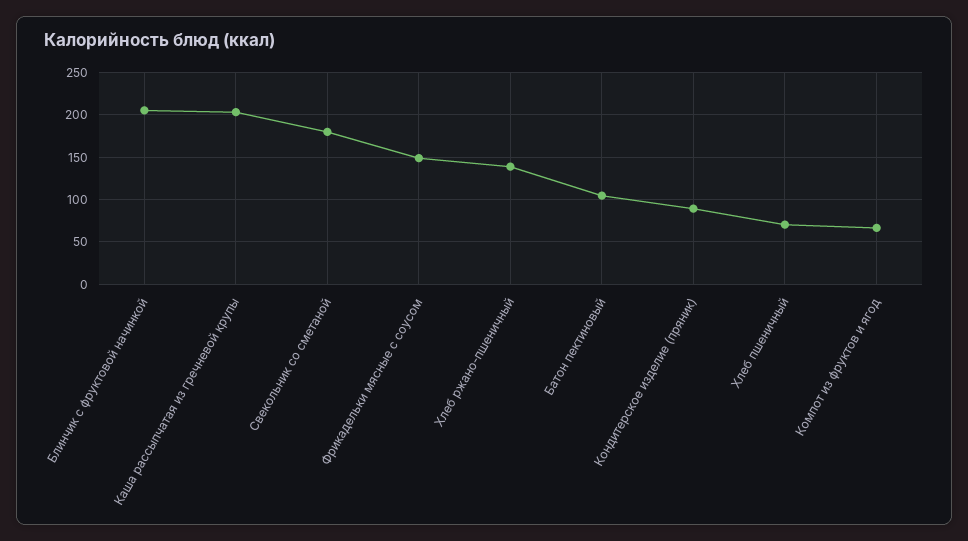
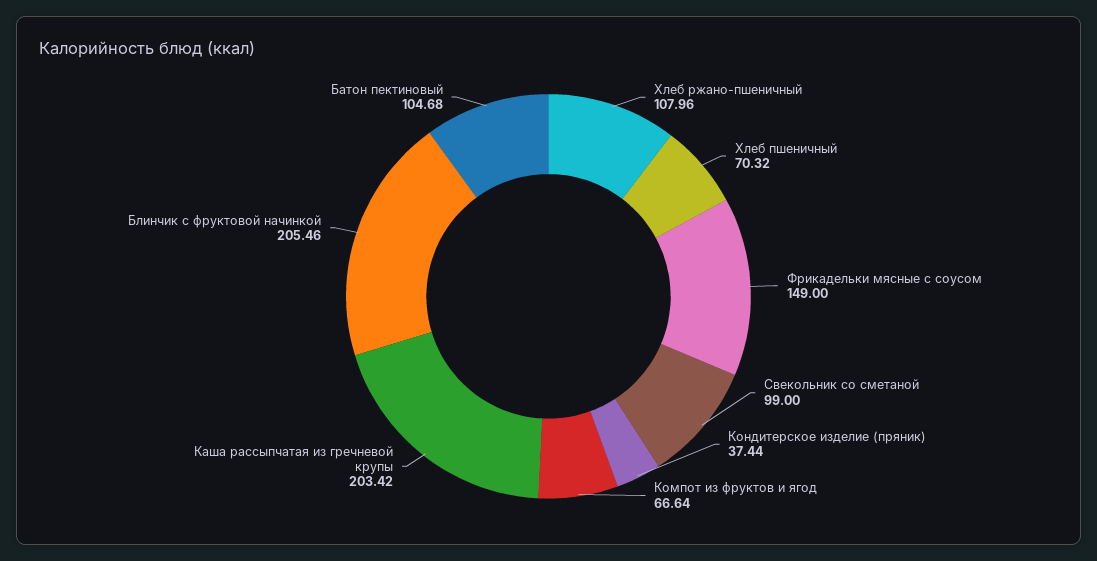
Свекольник со сметаной: 180 -> 99
Хлеб ржано-пшеничный: 140 -> 107.96
Кондитерское изделие (пряник): 90 -> 37.44

